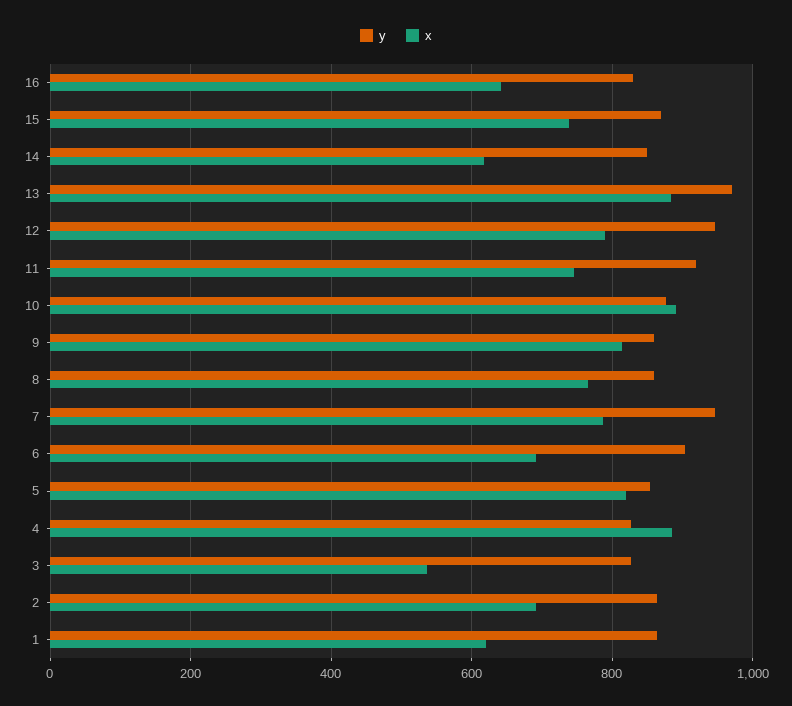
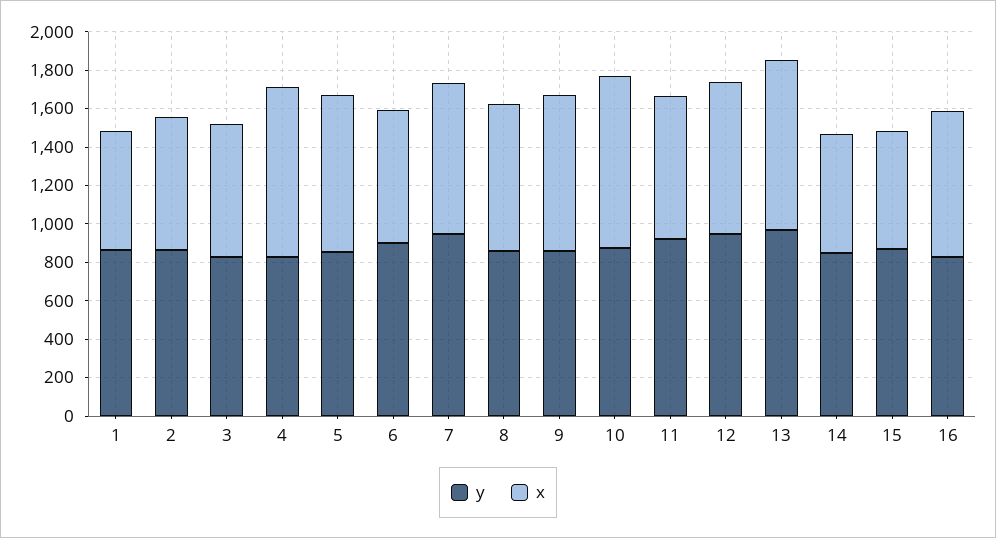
x, 16: 640 -> 750
x, 15: 740 -> 600
x, 3: 540 -> 700

